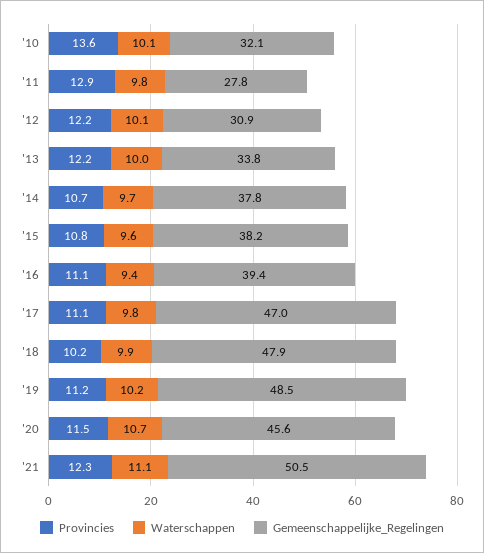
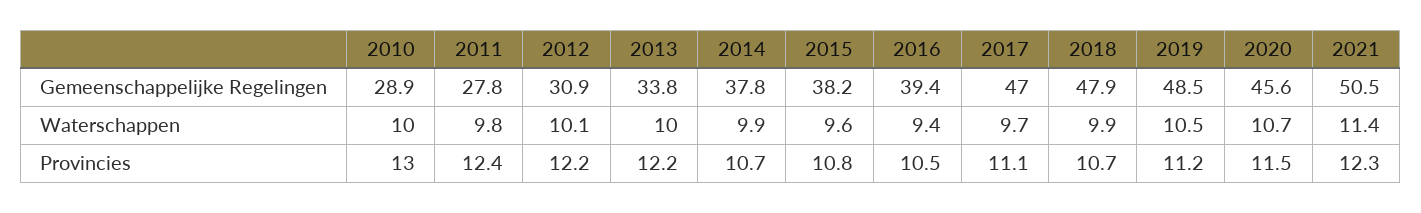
Provincies, '10: 13.6 -> 13
Waterschappen, '10: 10.1 -> 10
Gemeenschappelijke_Regelingen, '10: 32.1 -> 28.9
Provincies, '11: 12.9 -> 12.4
Waterschappen, '14: 9.7 -> 9.9
Provincies, '16: 11.1 -> 10.5
Waterschappen, '17: 9.8 -> 9.7
Provincies, '18: 10.2 -> 10.7
Waterschappen, '19: 10.2 -> 10.5
Waterschappen, '21: 11.1 -> 11.4

